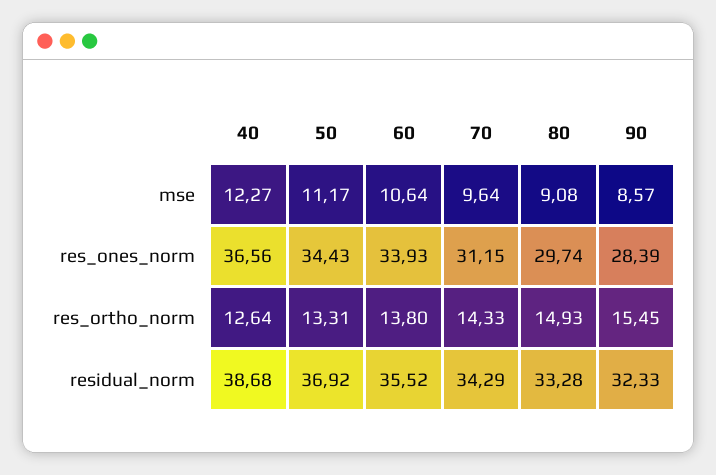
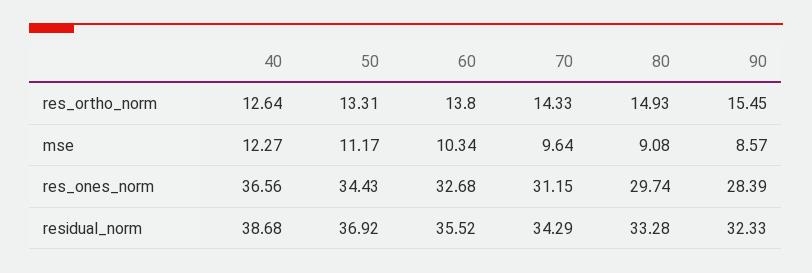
60, mse: 10.64 -> 10.34
60, res_ones_norm: 33.93 -> 32.68

